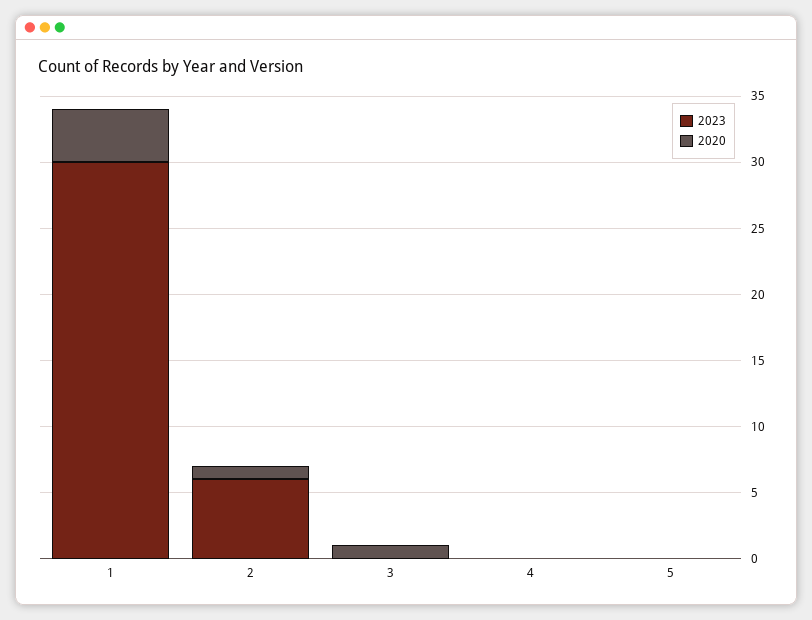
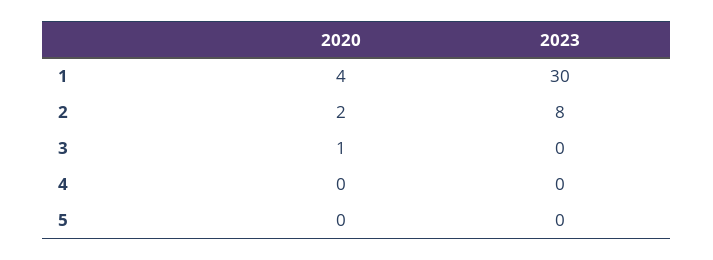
2023, 2: 6 -> 8
2020, 2: 1 -> 2

